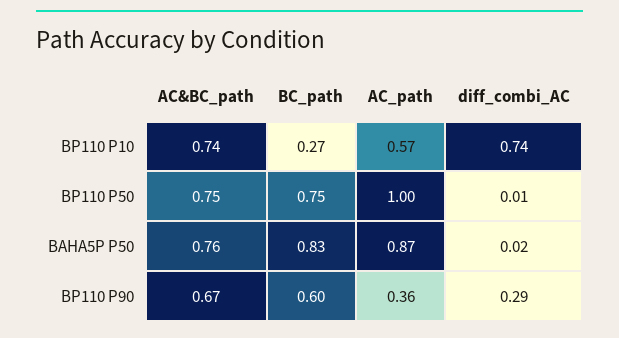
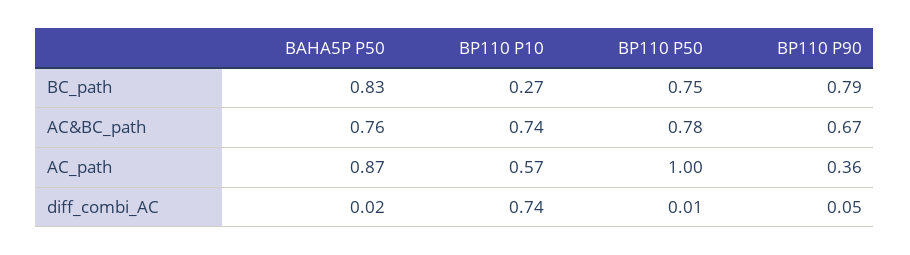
AC&BC_path, BP110 P50: 0.75 -> 0.78
BC_path, BP110 P90: 0.6 -> 0.79
diff_combi_AC, BP110 P90: 0.29 -> 0.05

